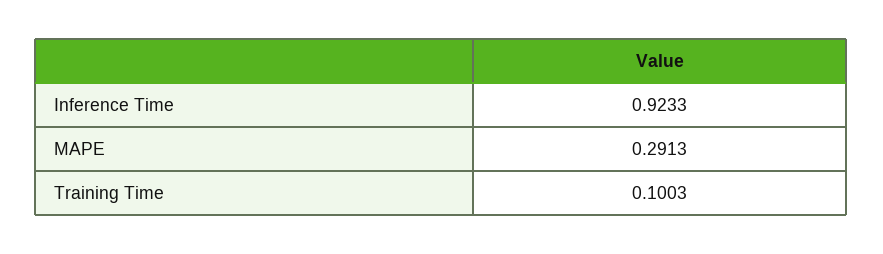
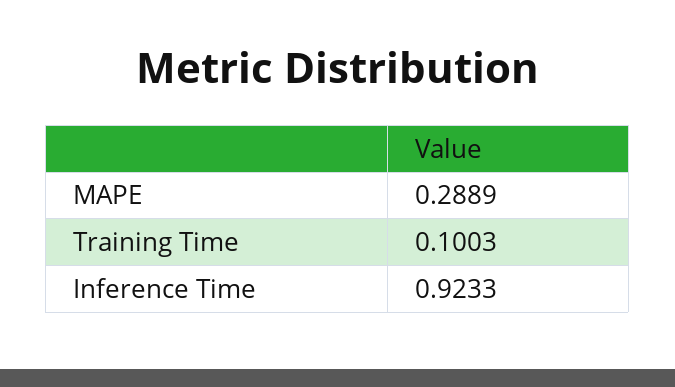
MAPE: 0.2913 -> 0.2889

